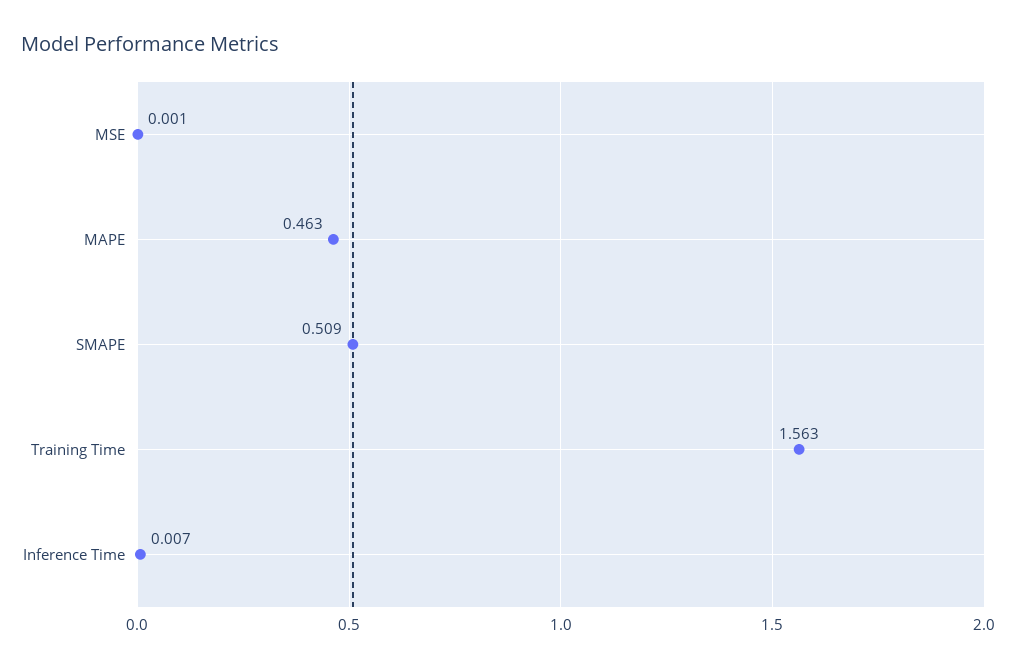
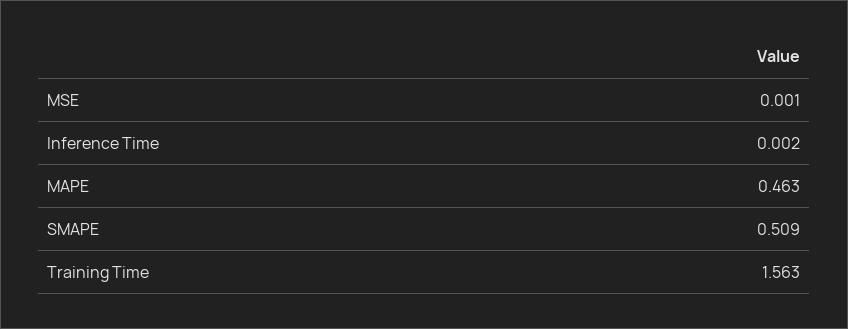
Inference Time: 0.007 -> 0.002

